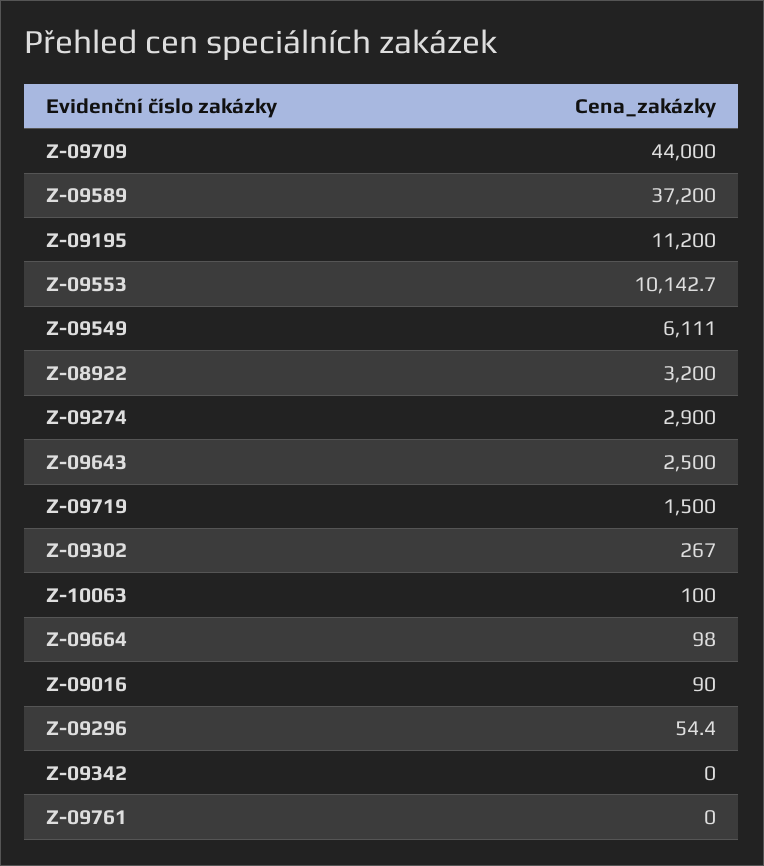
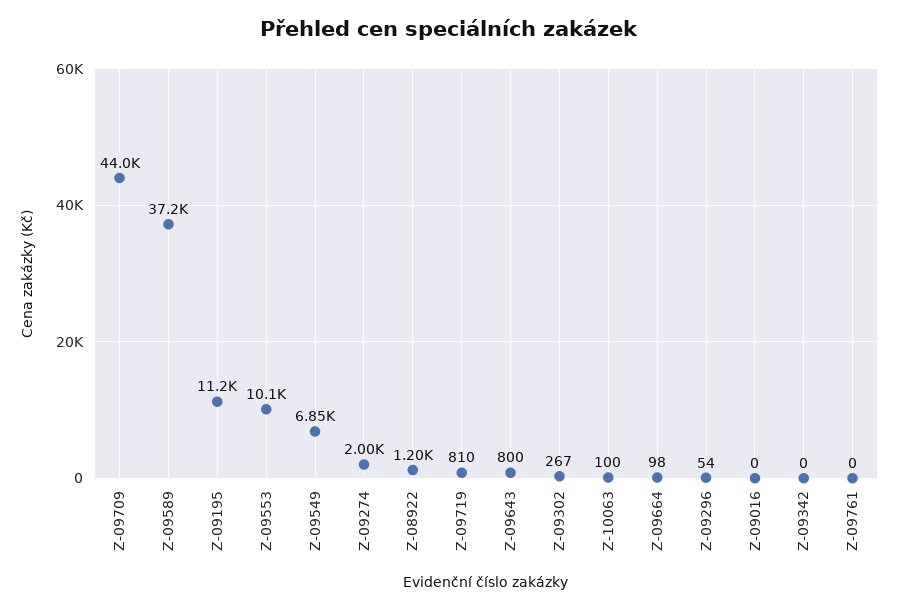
Z-09549: 6111 -> 6850
Z-08922: 3200 -> 1200
Z-09274: 2900 -> 2000
Z-09643: 2500 -> 800
Z-09719: 1500 -> 810
Z-09016: 90 -> 0

